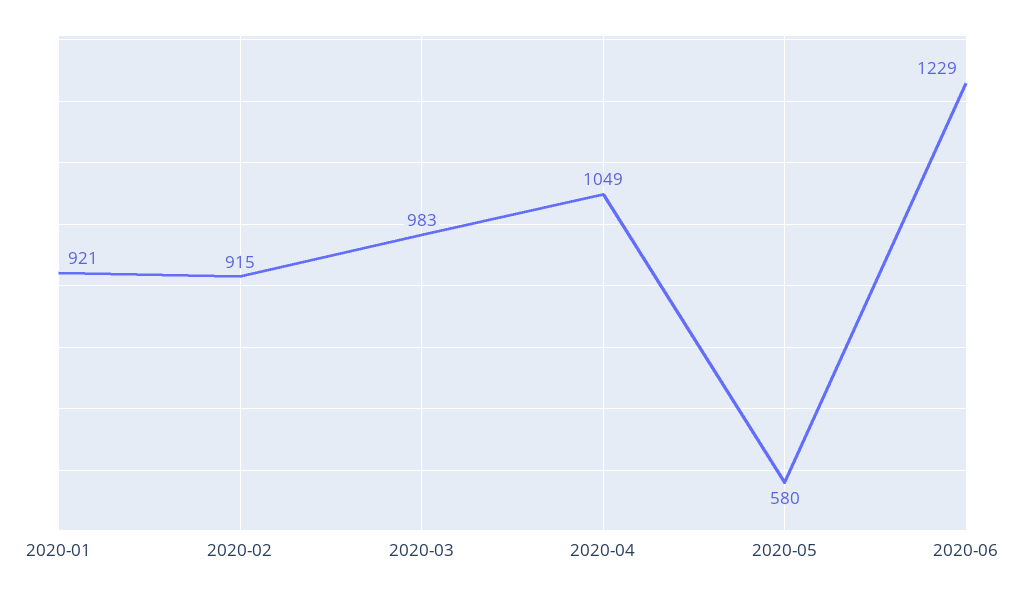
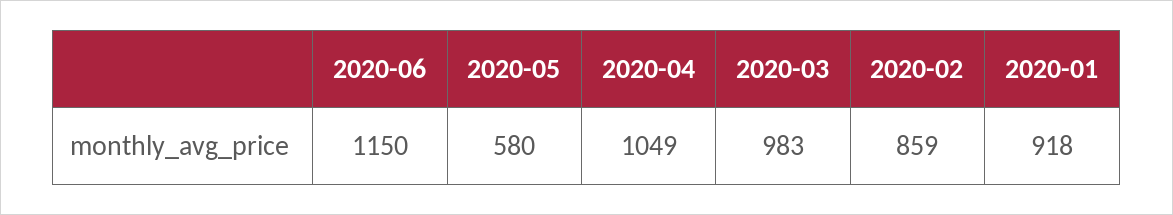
2020-01: 921 -> 918
2020-02: 915 -> 859
2020-06: 1229 -> 1150

